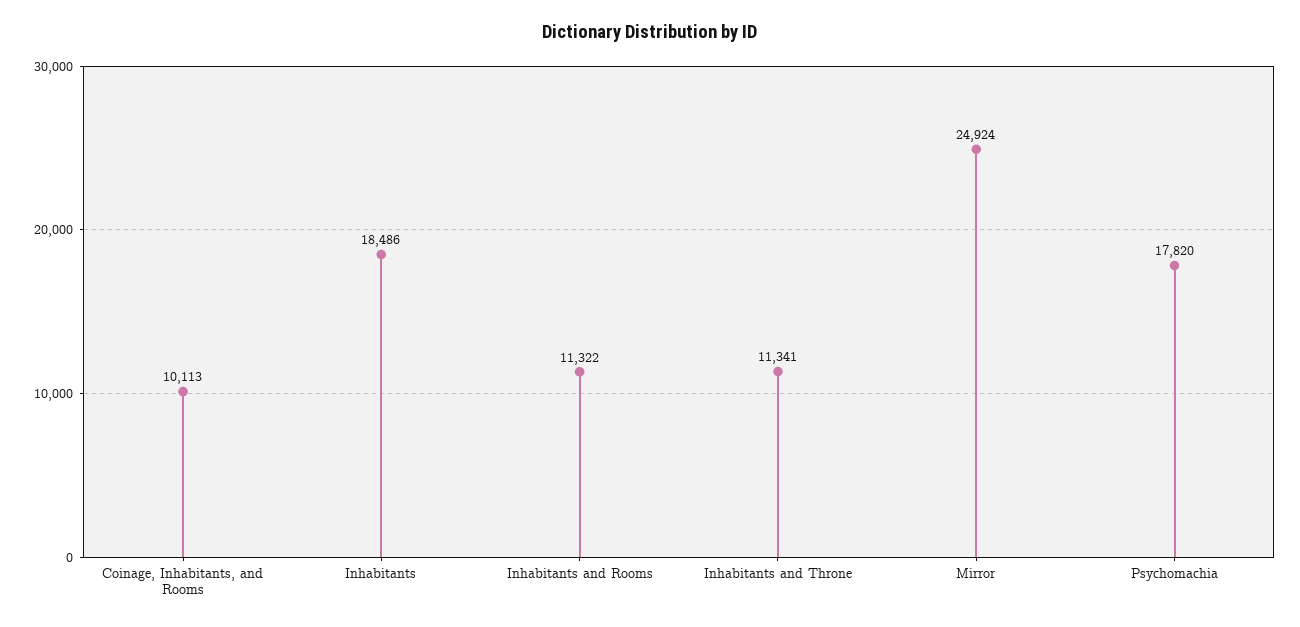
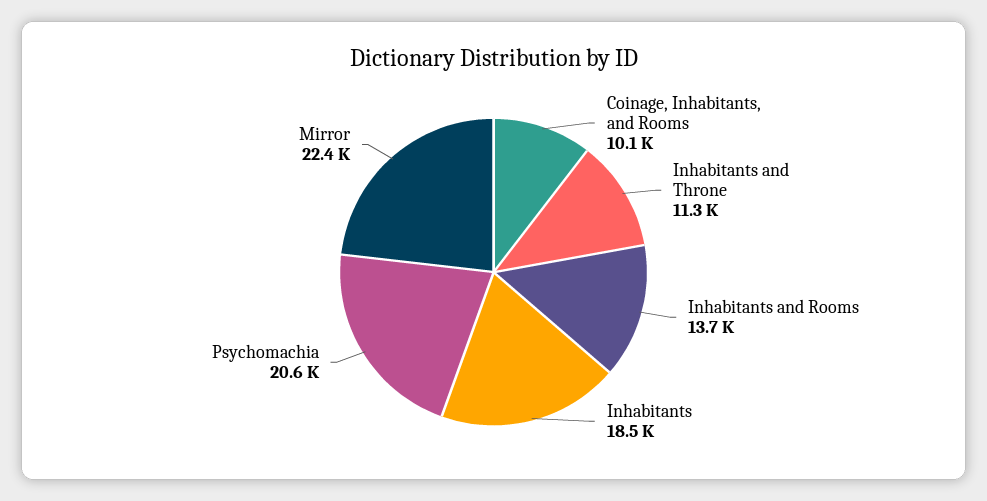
Inhabitants and Rooms: 11322 -> 13700
Mirror: 24924 -> 22400
Psychomachia: 17820 -> 20600

